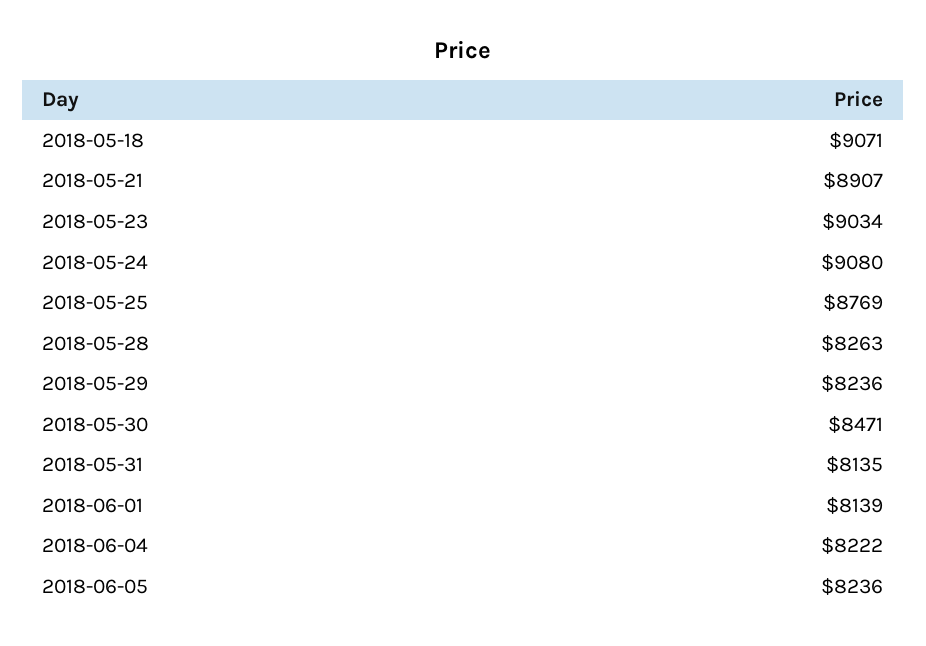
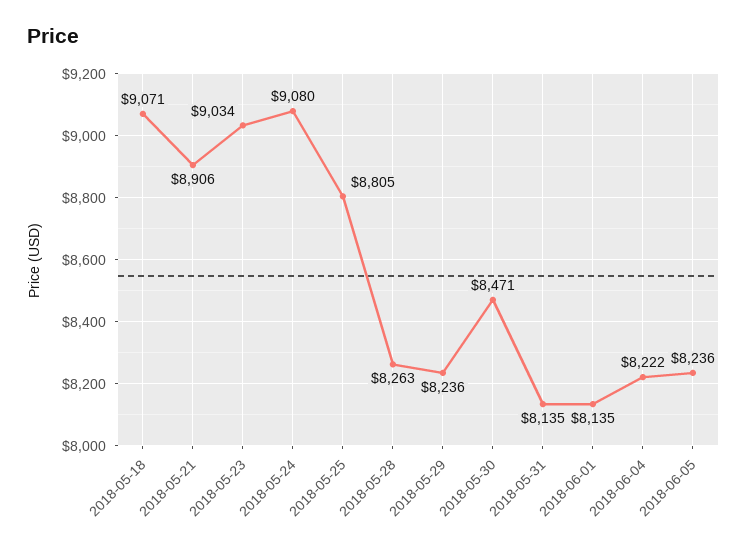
2018-05-21: 8907 -> 8906
2018-05-25: 8769 -> 8805
2018-06-01: 8139 -> 8135

